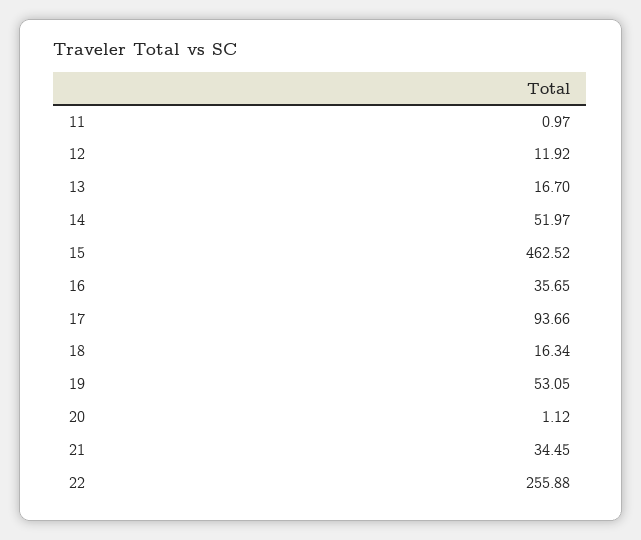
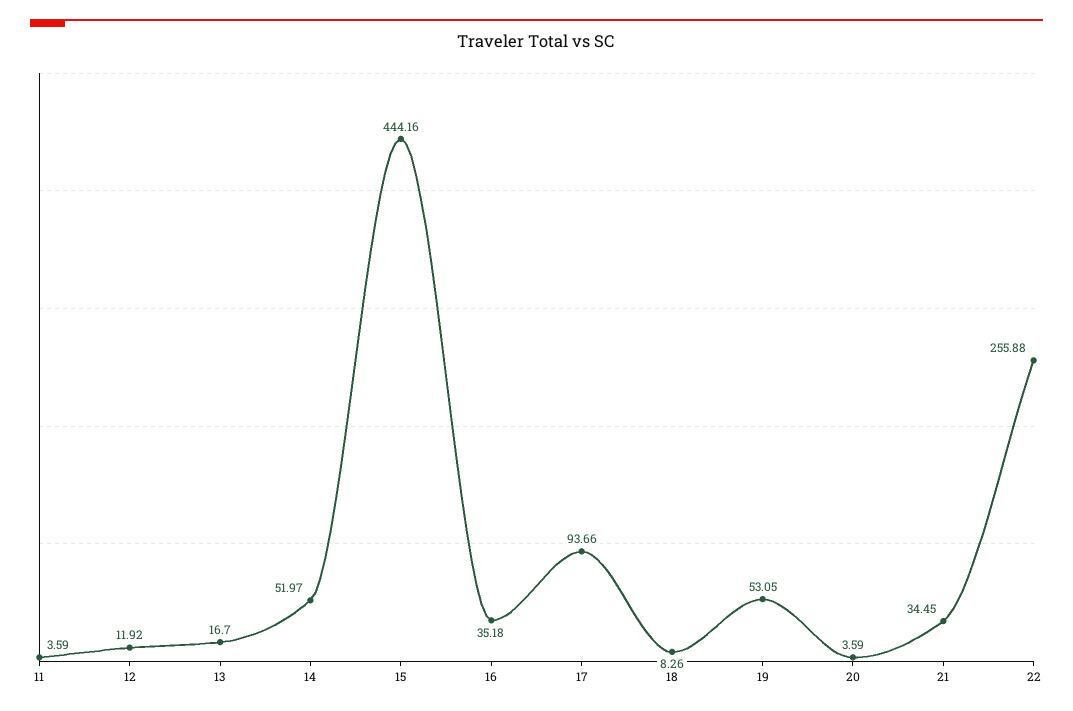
11: 0.97 -> 3.59
15: 462.52 -> 444.16
16: 35.65 -> 35.18
18: 16.34 -> 8.26
20: 1.12 -> 3.59

